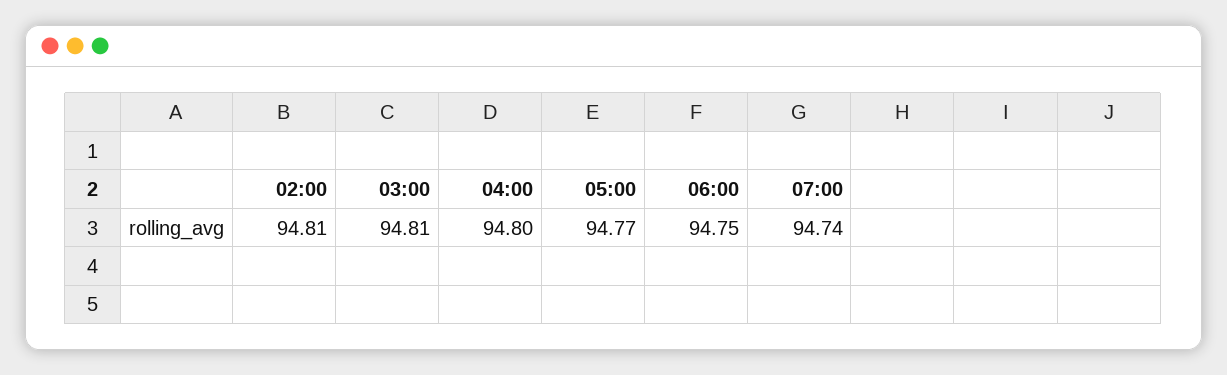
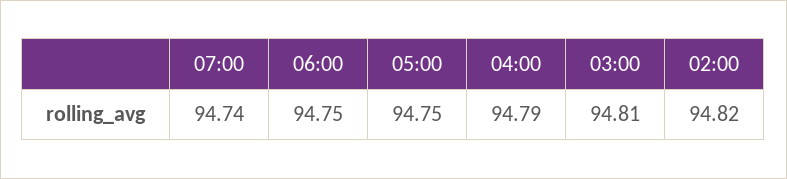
02:00: 94.81 -> 94.82
04:00: 94.8 -> 94.79
05:00: 94.77 -> 94.75

